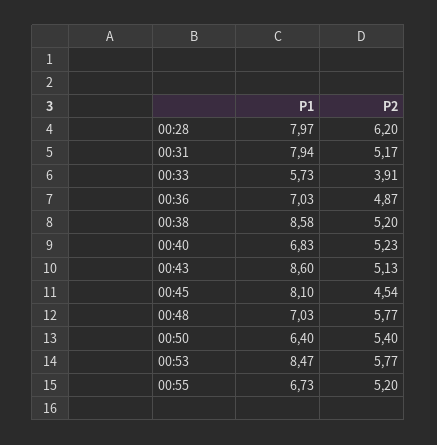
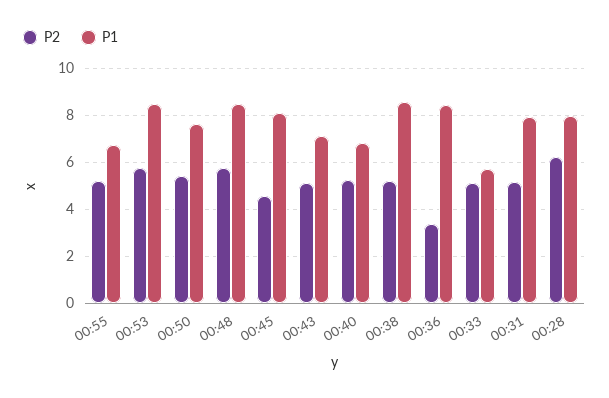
P2, 00:33: 3.91 -> 5
P1, 00:36: 7.03 -> 8.5
P2, 00:36: 4.87 -> 3.5
P1, 00:43: 8.6 -> 7
P1, 00:48: 7.03 -> 8.5
P1, 00:50: 6.4 -> 7.5

